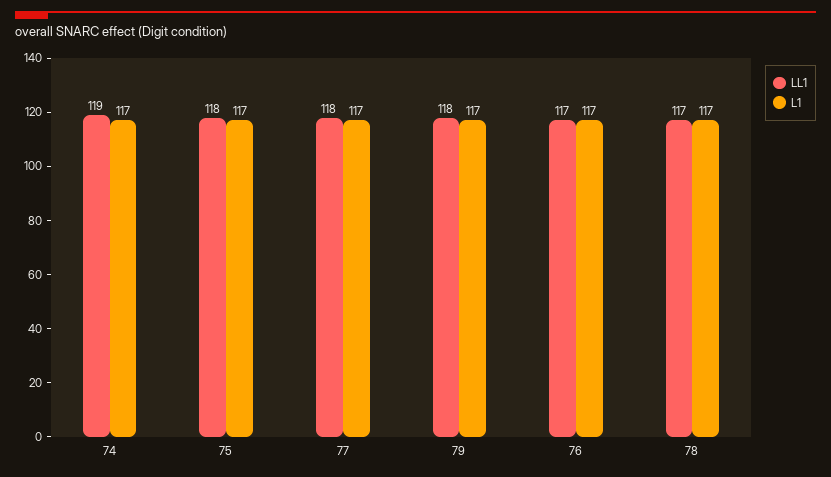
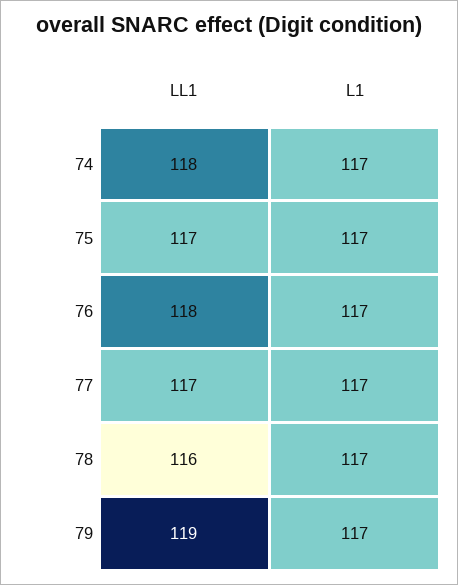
LL1, 74: 119 -> 118
LL1, 75: 118 -> 117
LL1, 77: 118 -> 117
LL1, 79: 118 -> 119
LL1, 76: 117 -> 118
LL1, 78: 117 -> 116

